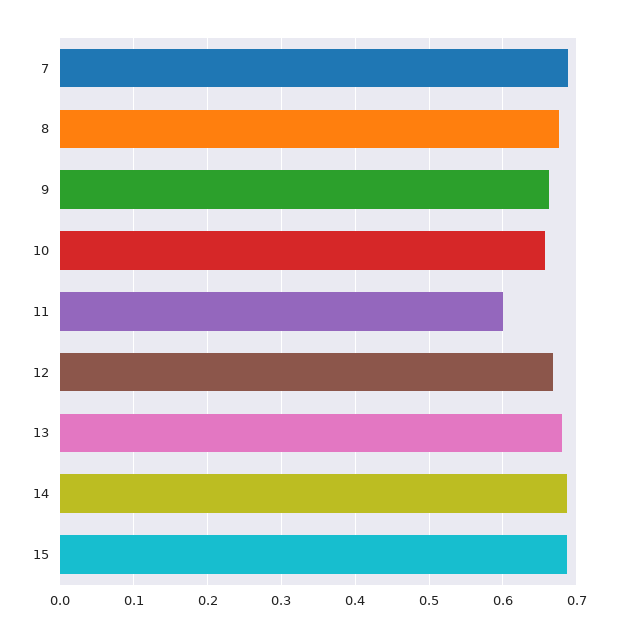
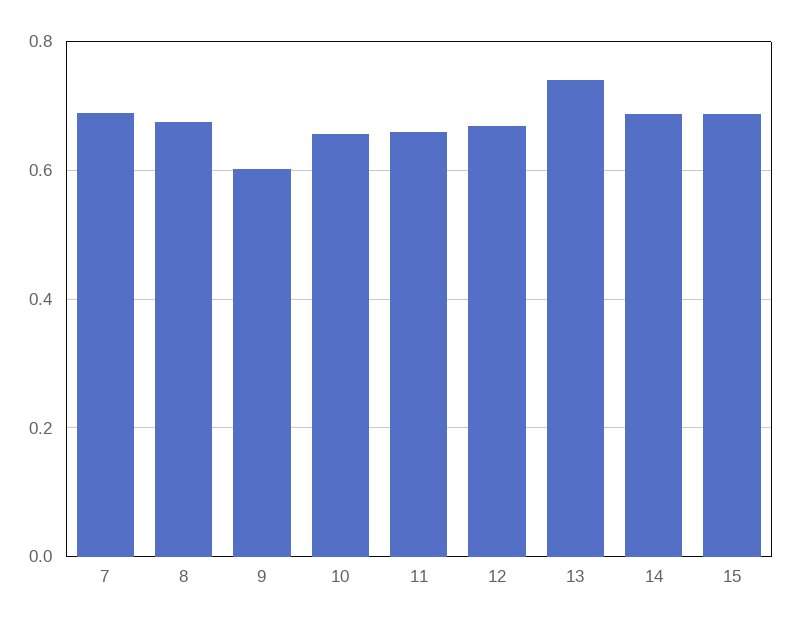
9: 0.66 -> 0.6
11: 0.6 -> 0.66
13: 0.68 -> 0.74

